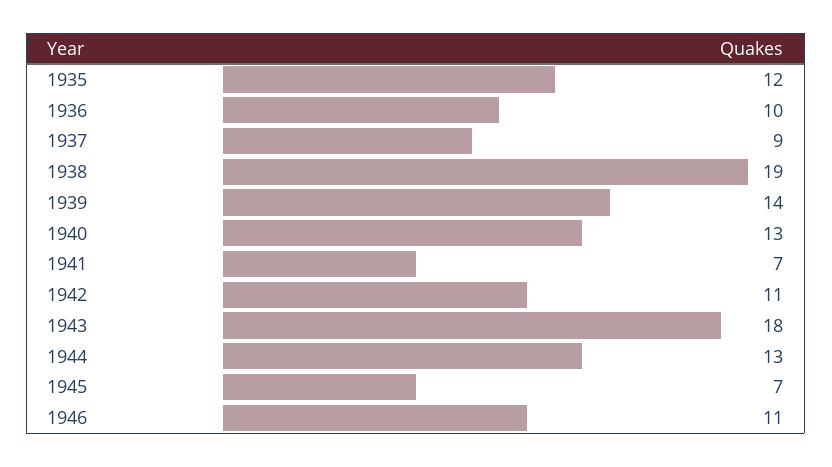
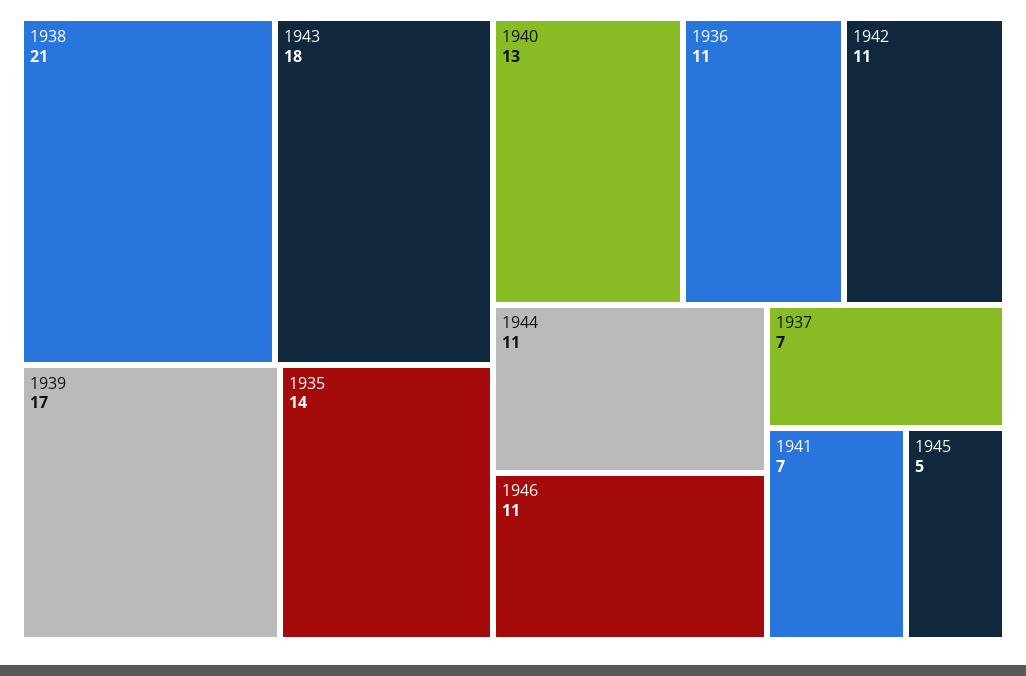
1935: 12 -> 14
1936: 10 -> 11
1937: 9 -> 7
1938: 19 -> 21
1939: 14 -> 17
1944: 13 -> 11
1945: 7 -> 5

